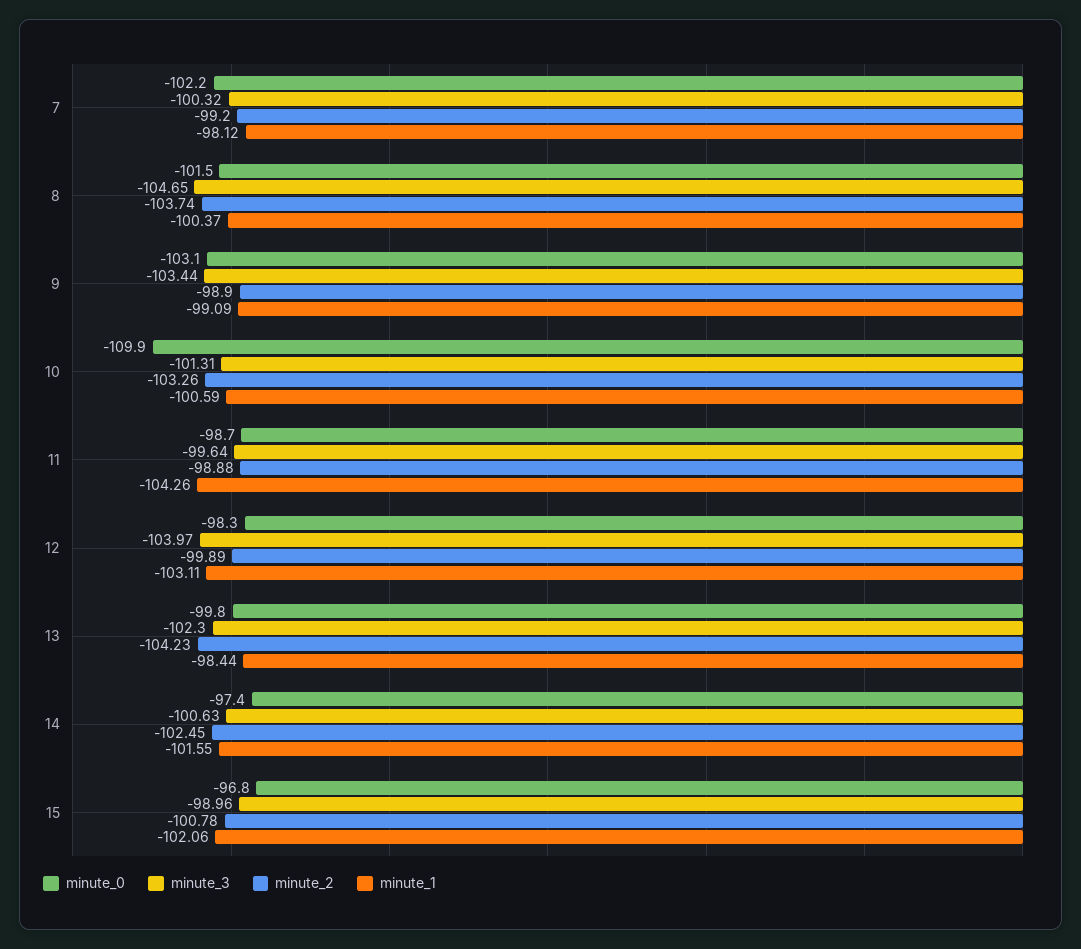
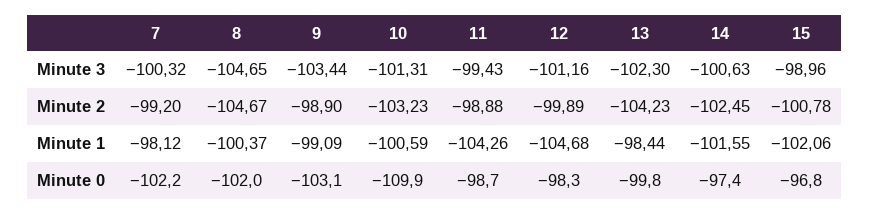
minute_0, 8: -101.5 -> -102
minute_2, 8: -103.74 -> -104.67
minute_2, 10: -103.26 -> -103.23
minute_3, 11: -99.64 -> -99.43
minute_3, 12: -103.97 -> -101.16
minute_1, 12: -103.11 -> -104.68

